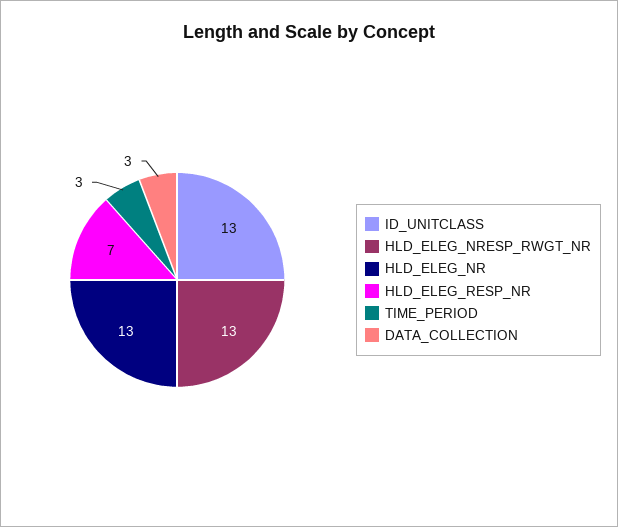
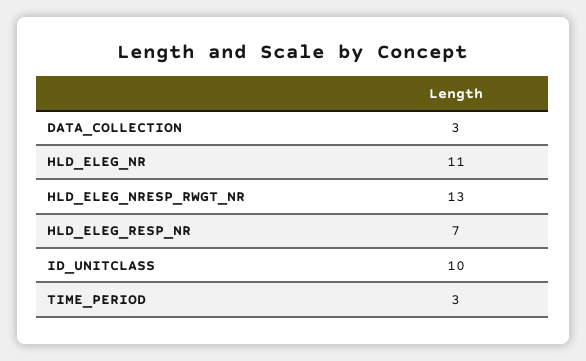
ID_UNITCLASS: 13 -> 10
HLD_ELEG_NR: 13 -> 11

